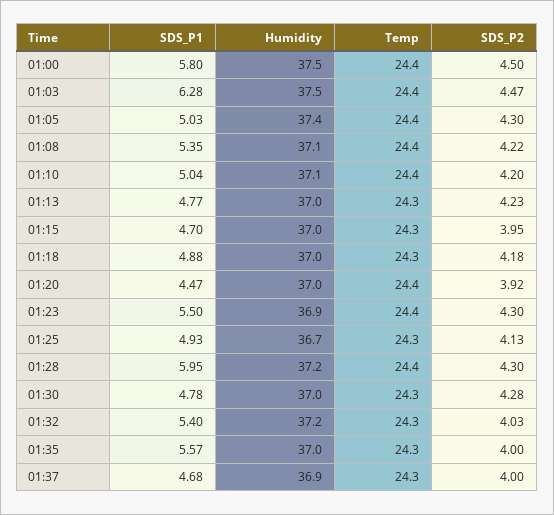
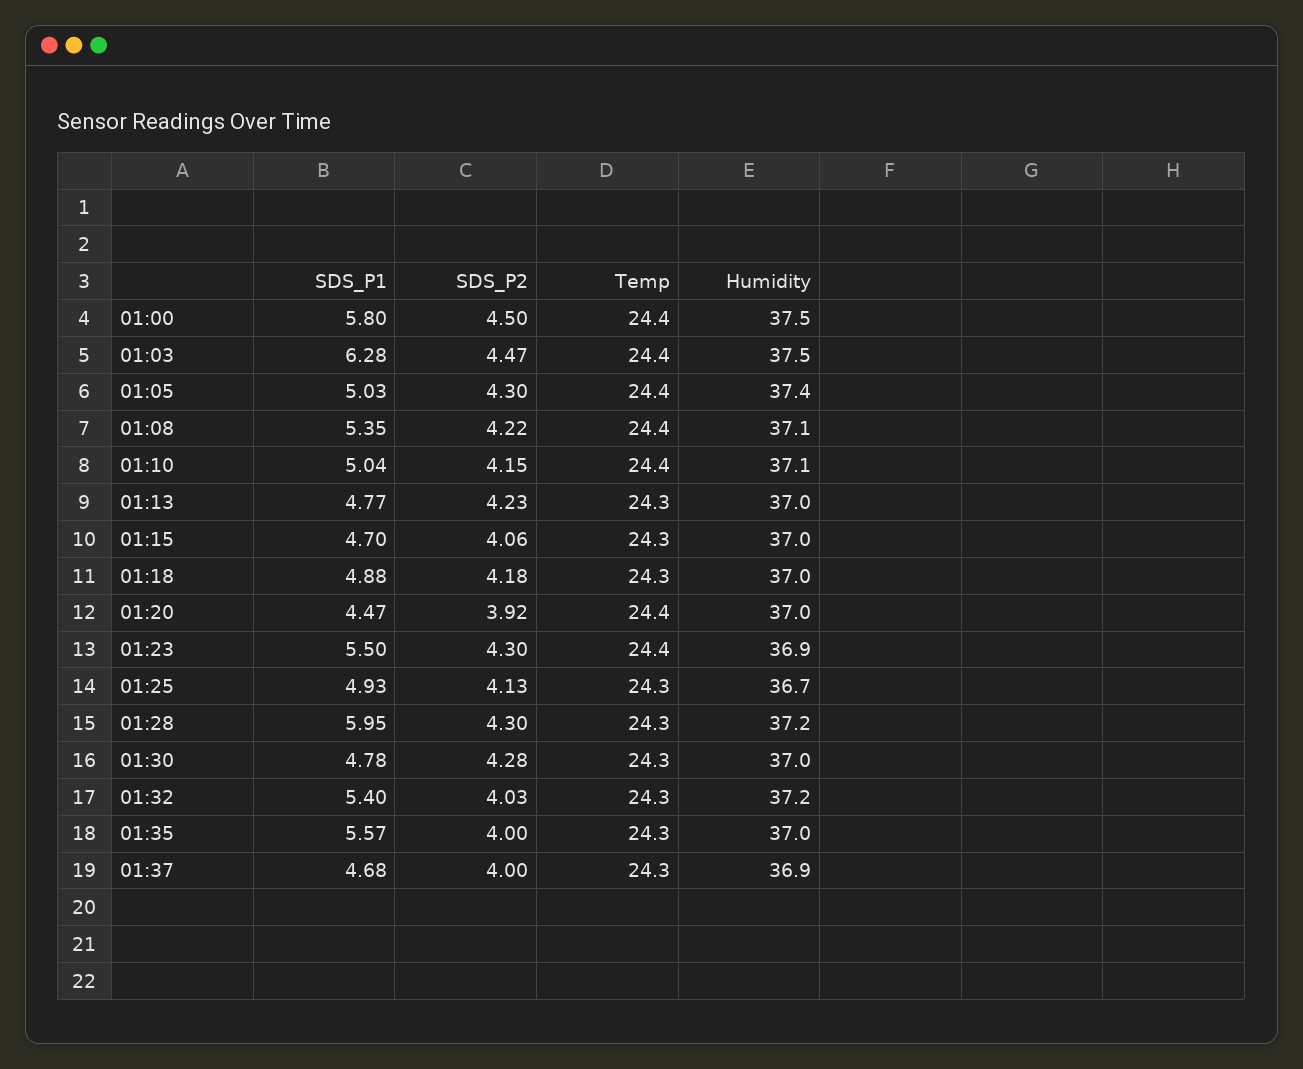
SDS_P2, 01:10: 4.2 -> 4.15
SDS_P2, 01:15: 3.95 -> 4.06
Temp, 01:28: 24.4 -> 24.3

